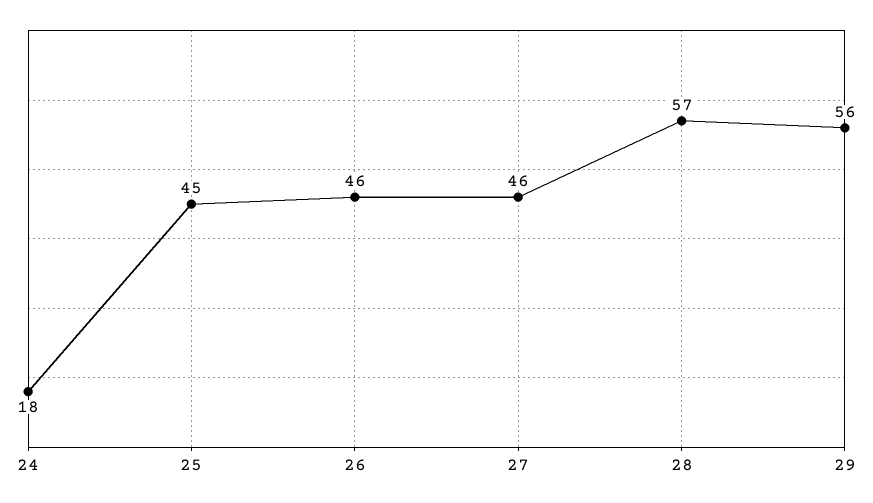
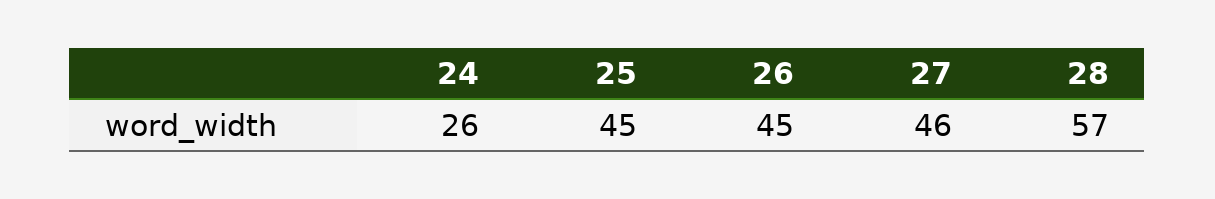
24: 18 -> 26
26: 46 -> 45
29: 56 -> none

